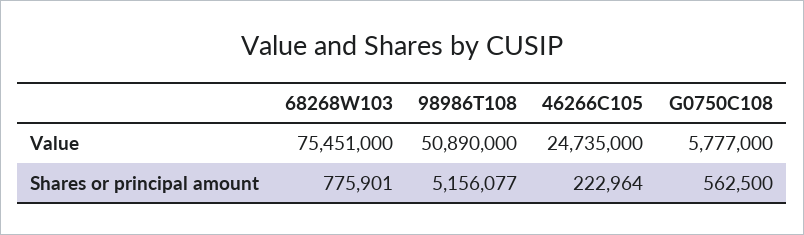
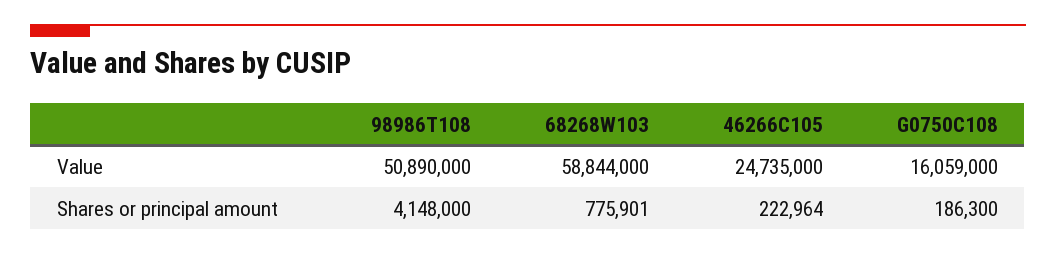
68268W103, Value: 75451000 -> 58844000
G0750C108, Value: 5777000 -> 16059000
98986T108, Shares or principal amount: 5156077 -> 4148000
G0750C108, Shares or principal amount: 562500 -> 186300

